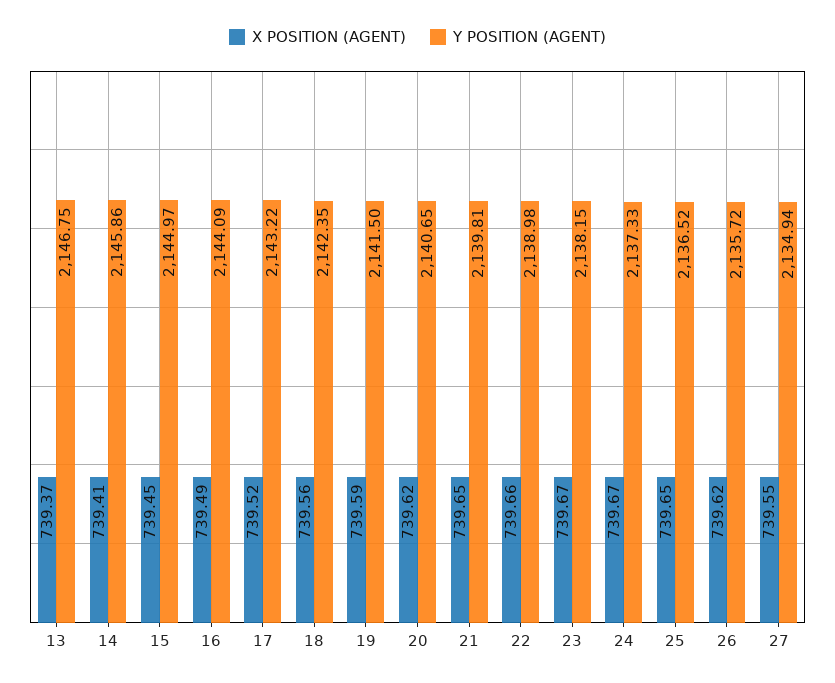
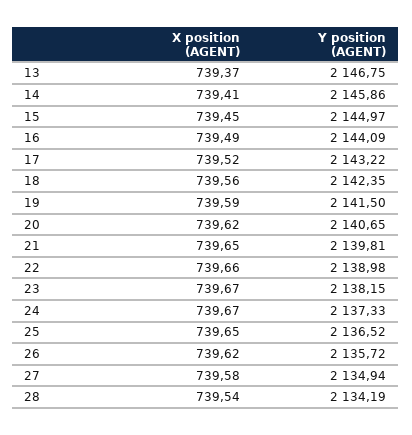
X POSITION (AGENT), 27: 739.55 -> 739.58
X POSITION (AGENT), 28: none -> 739.54
Y POSITION (AGENT), 28: none -> 2134.19

